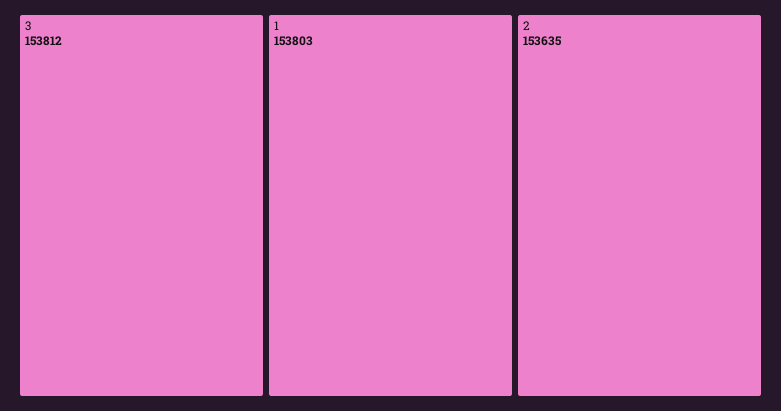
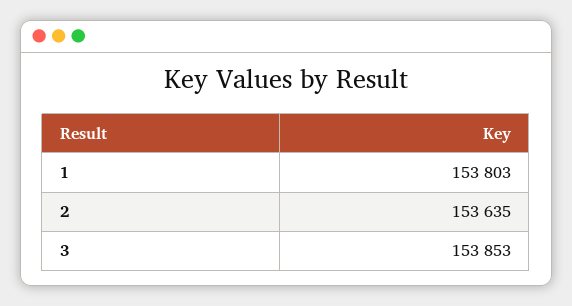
3: 153812 -> 153853

